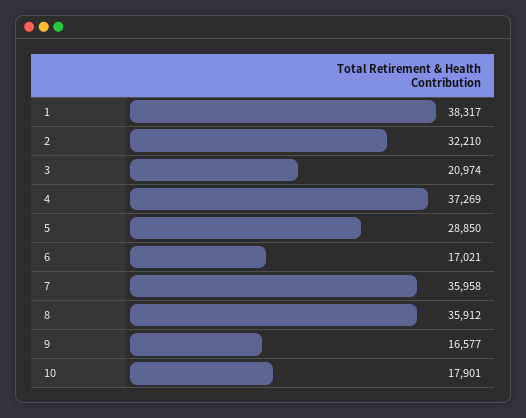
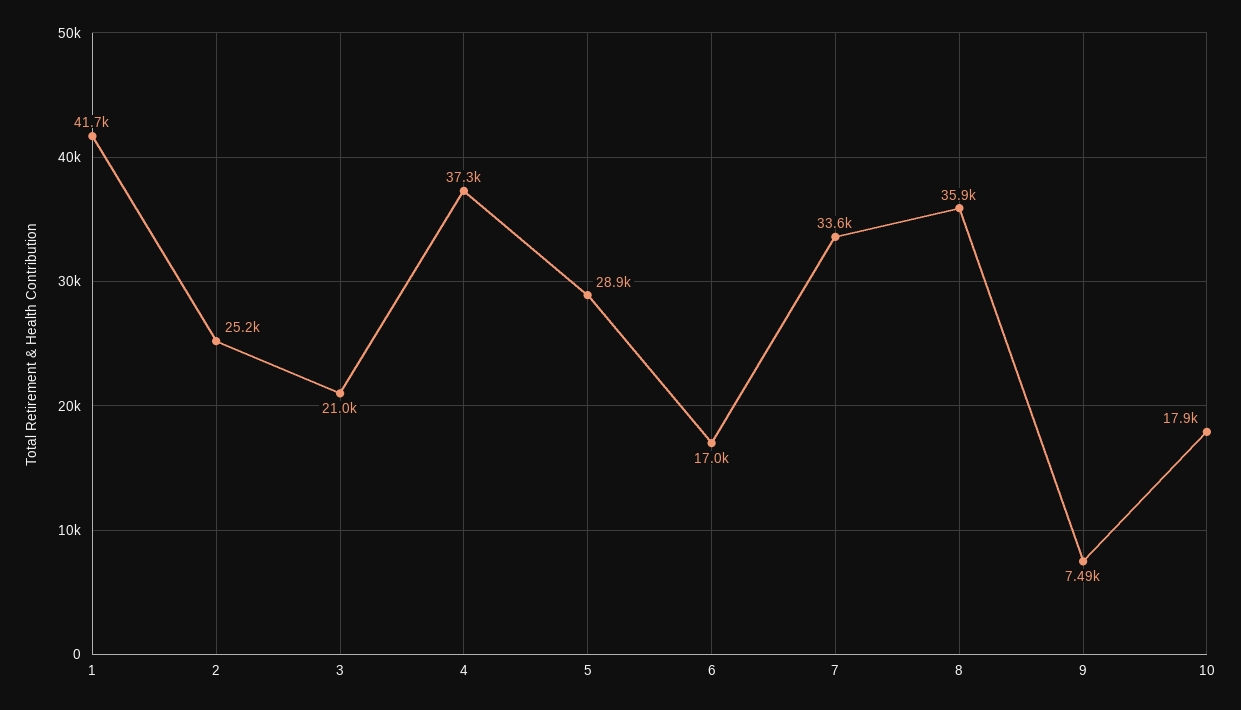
1: 38317 -> 41700
2: 32210 -> 25200
7: 35958 -> 33600
9: 16577 -> 7490

